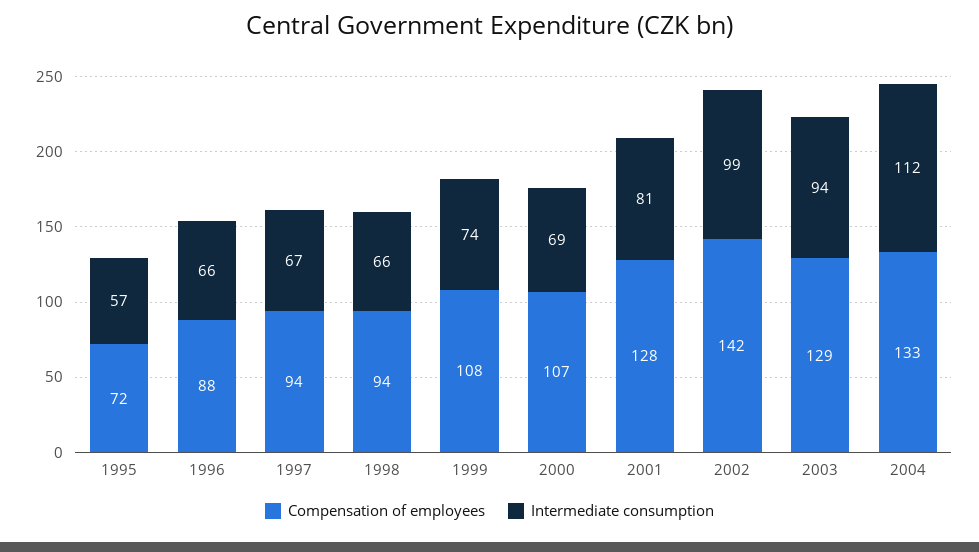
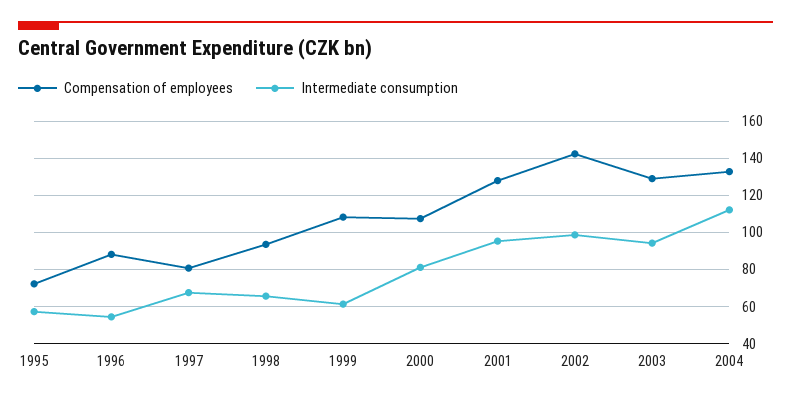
Intermediate consumption, 1996: 66 -> 55
Compensation of employees, 1997: 94 -> 80
Intermediate consumption, 1999: 74 -> 60
Intermediate consumption, 2000: 69 -> 80
Intermediate consumption, 2001: 81 -> 95

